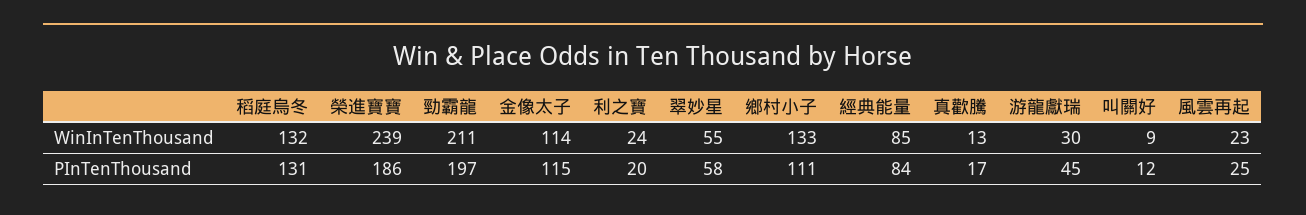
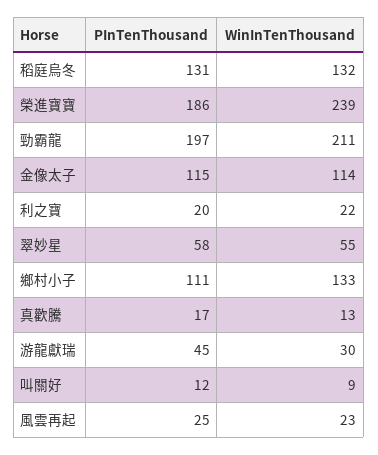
利之寶, WinInTenThousand: 24 -> 22
經典能量, WinInTenThousand: 85 -> none
經典能量, PInTenThousand: 84 -> none

